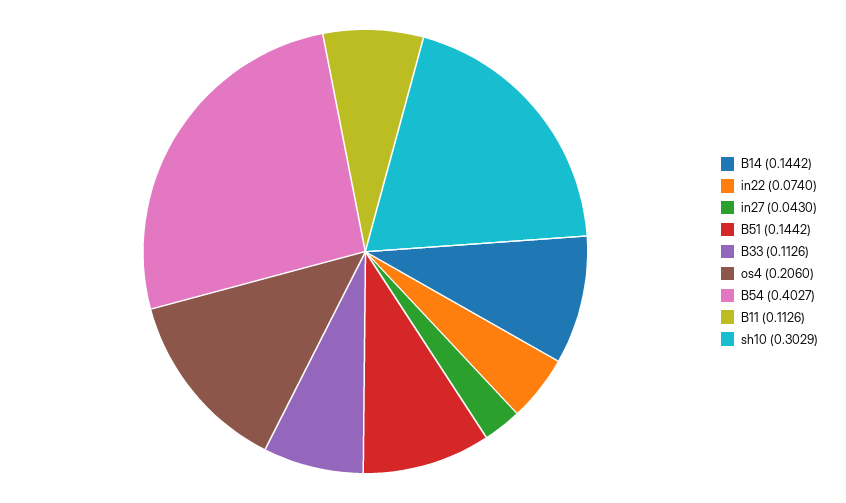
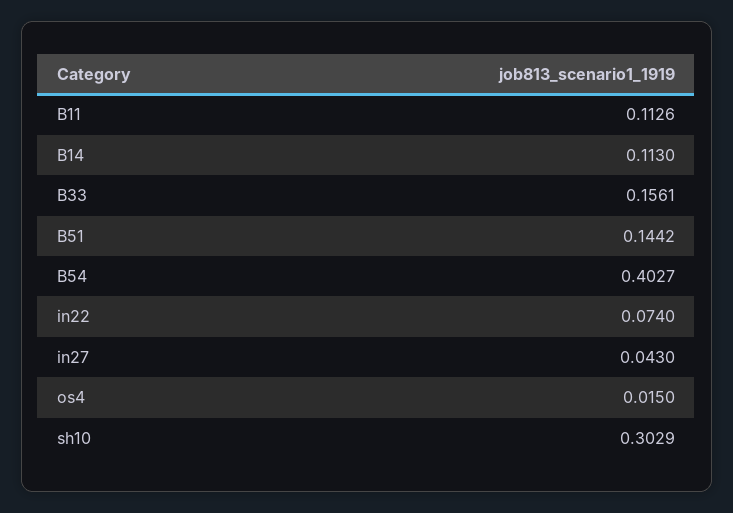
B14: 0.1442 -> 0.113
B33: 0.1126 -> 0.1561
os4: 0.206 -> 0.015

